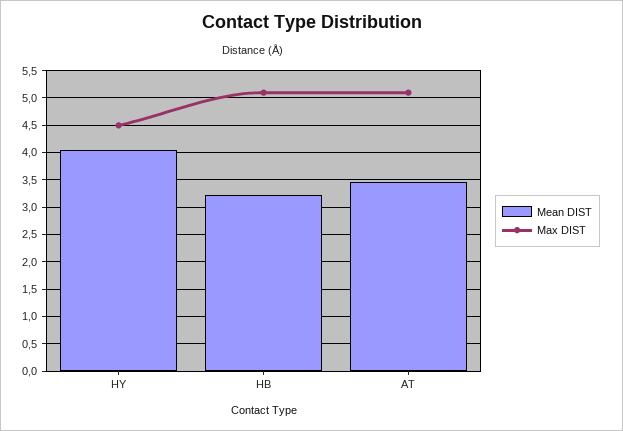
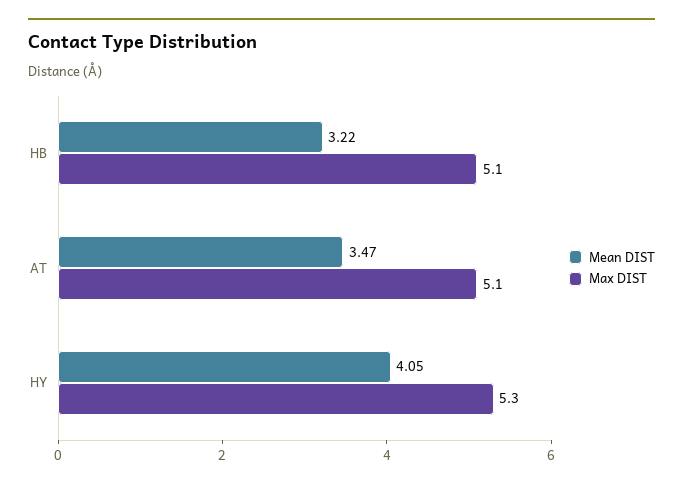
Max DIST, HY: 4.5 -> 5.3

